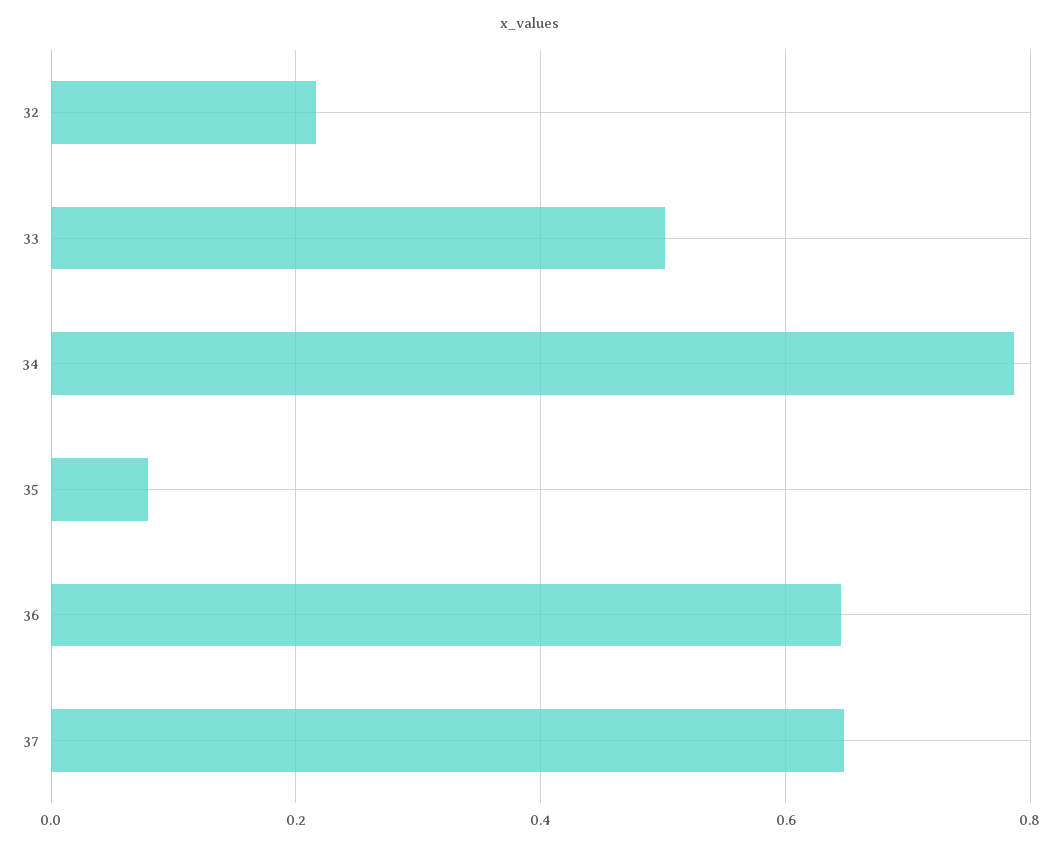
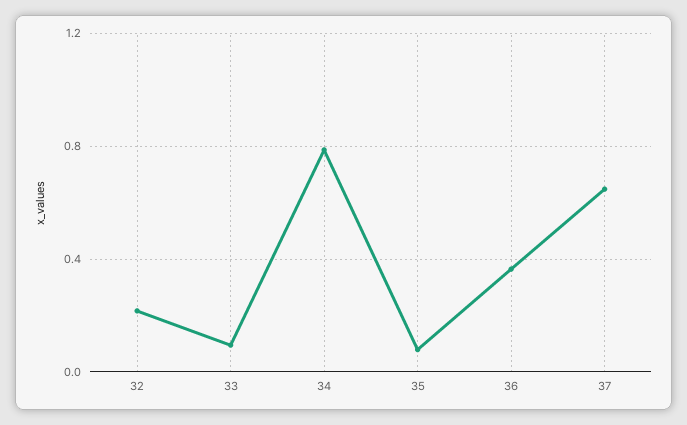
33: 0.5 -> 0.1
36: 0.64 -> 0.35

